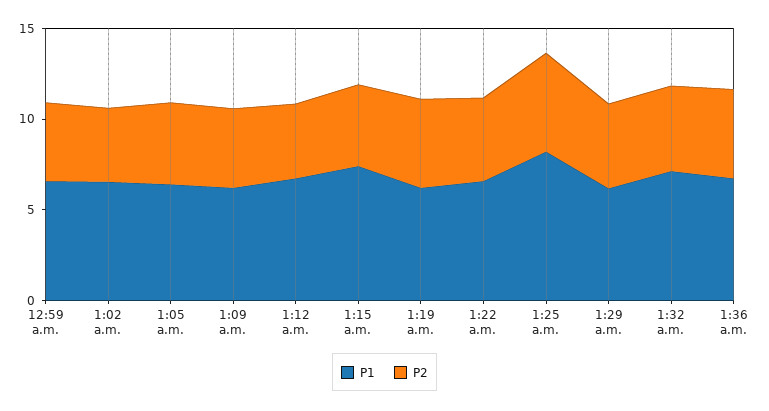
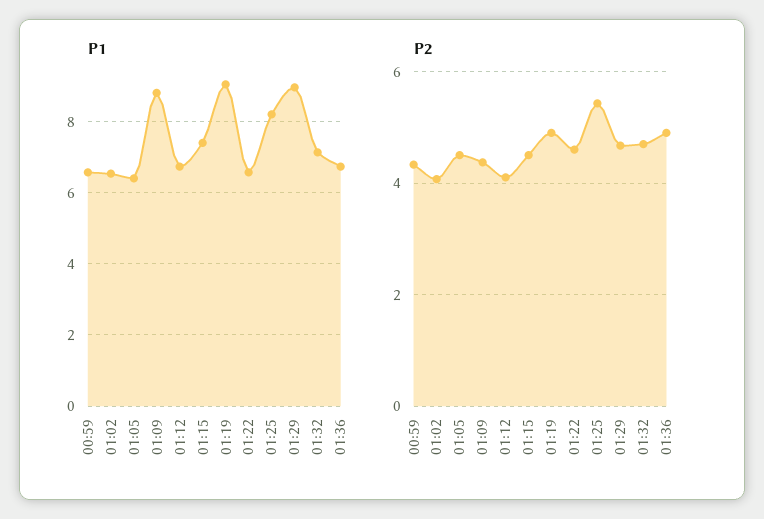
P1, 1:09 a.m.: 6 -> 8.8
P1, 1:19 a.m.: 6 -> 9
P1, 1:29 a.m.: 6 -> 9

